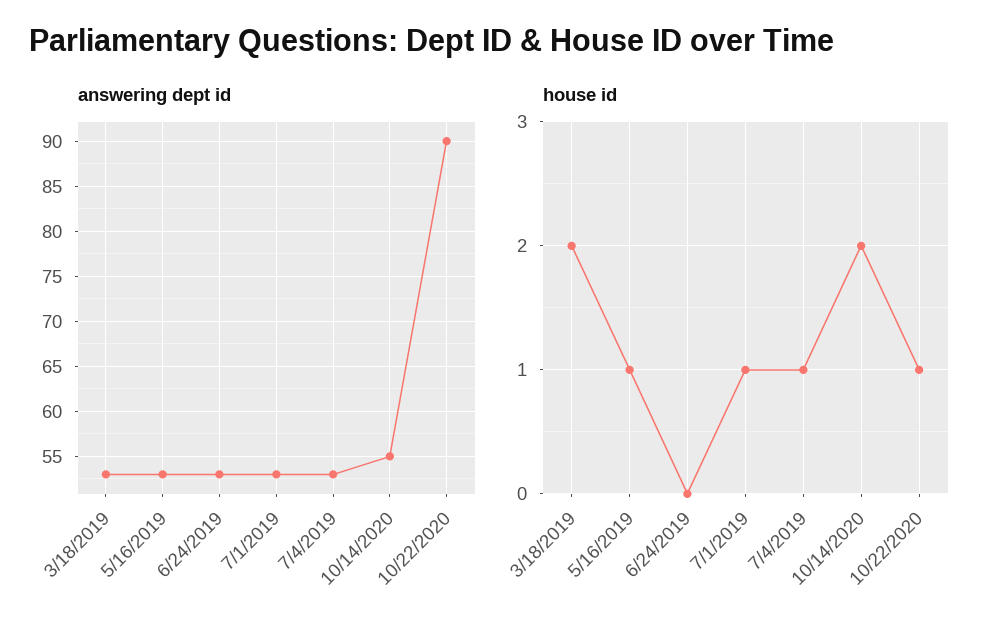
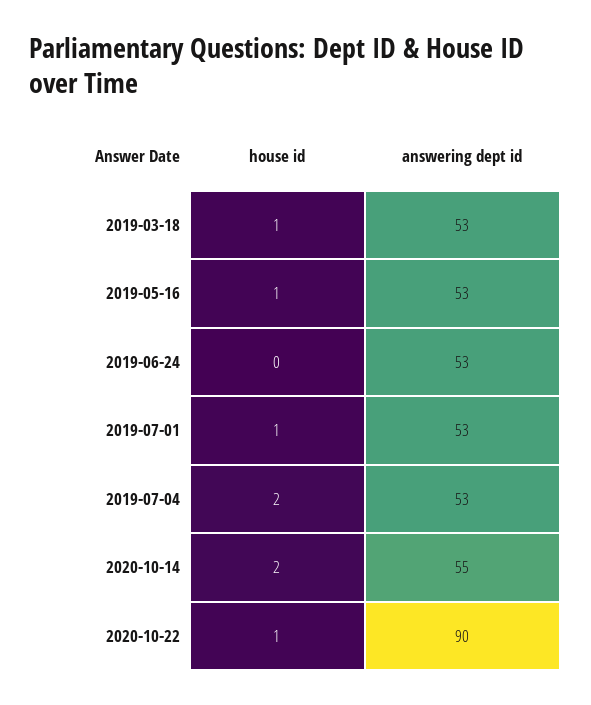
house id, 3/18/2019: 2 -> 1
house id, 7/4/2019: 1 -> 2

